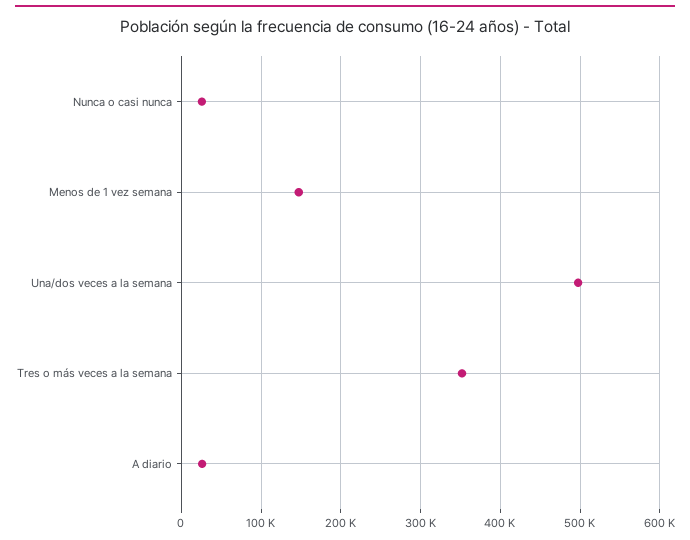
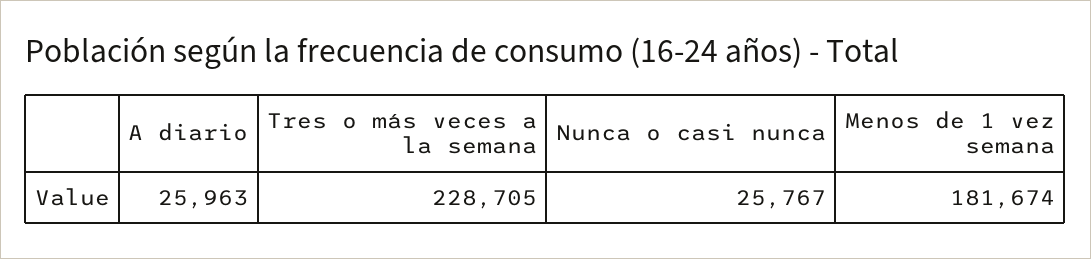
Menos de 1 vez semana: 150000 -> 181674
Una/dos veces a la semana: 500000 -> none
Tres o más veces a la semana: 350000 -> 228705

